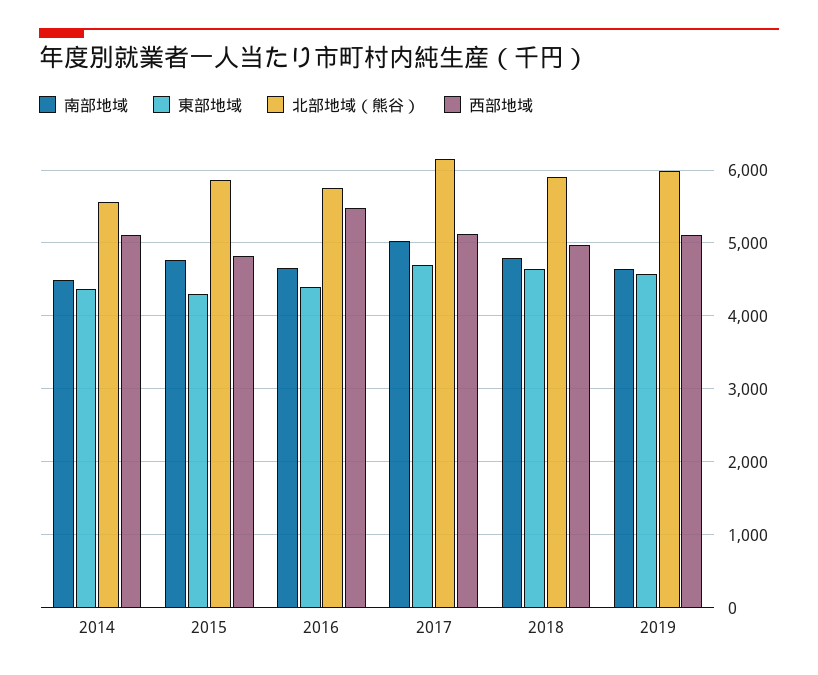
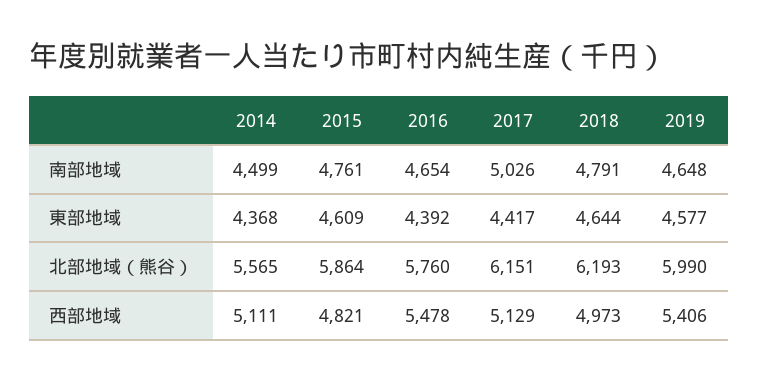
東部地域, 2015: 4300 -> 4609
東部地域, 2017: 4700 -> 4417
北部地域（熊谷）, 2018: 5900 -> 6193
西部地域, 2019: 5100 -> 5406

